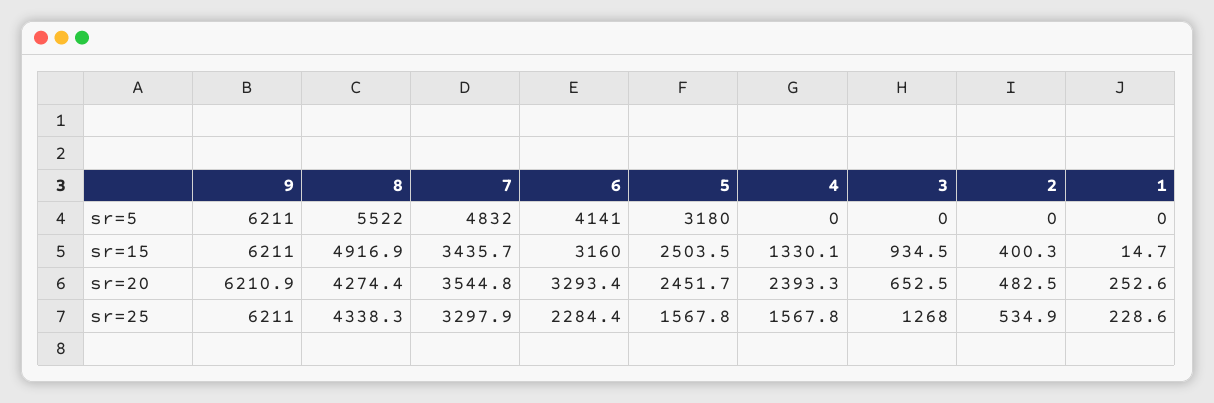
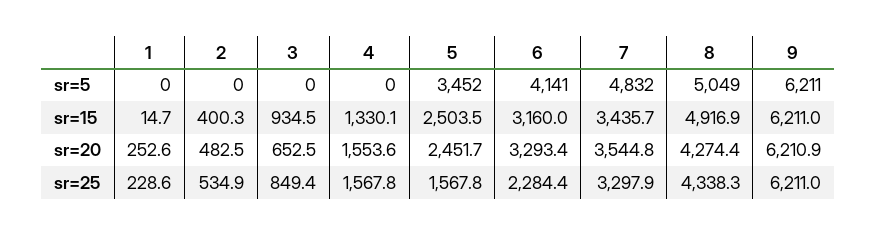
8, sr=5: 5522 -> 5049
5, sr=5: 3180 -> 3452
4, sr=20: 2393.3 -> 1553.6
3, sr=25: 1268 -> 849.4

